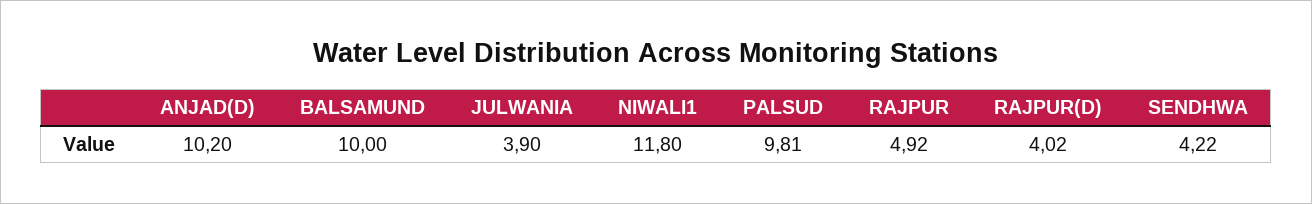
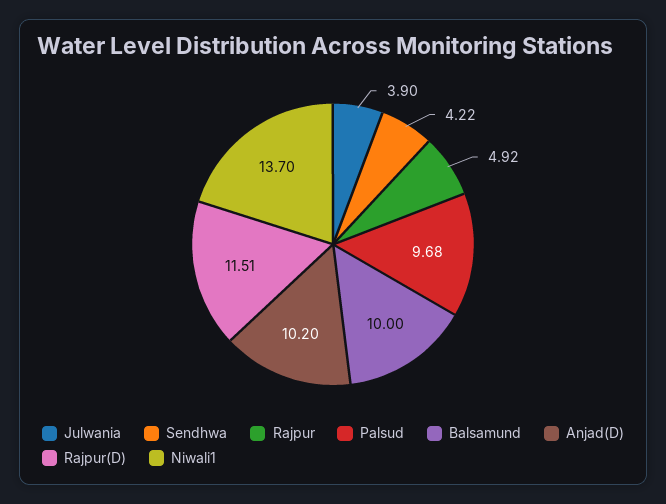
NIWALI1: 11.8 -> 13.7
PALSUD: 9.81 -> 9.68
RAJPUR(D): 4.02 -> 11.51

